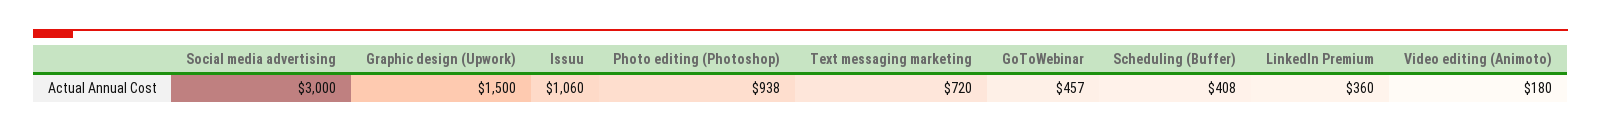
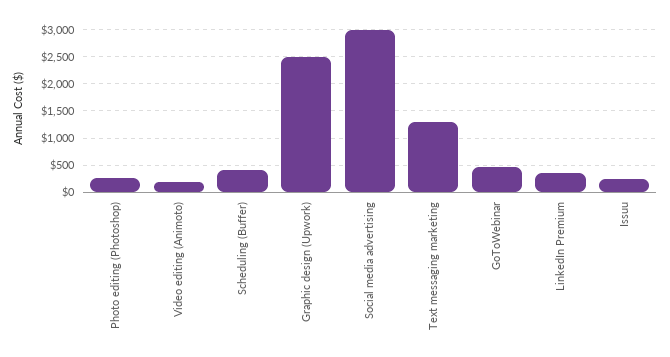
Graphic design (Upwork): 1500 -> 2500
Issuu: 1060 -> 250
Photo editing (Photoshop): 938 -> 250
Text messaging marketing: 720 -> 1250

